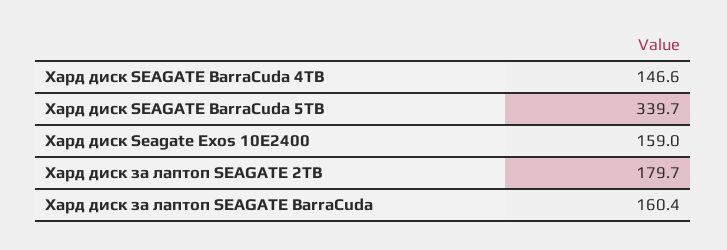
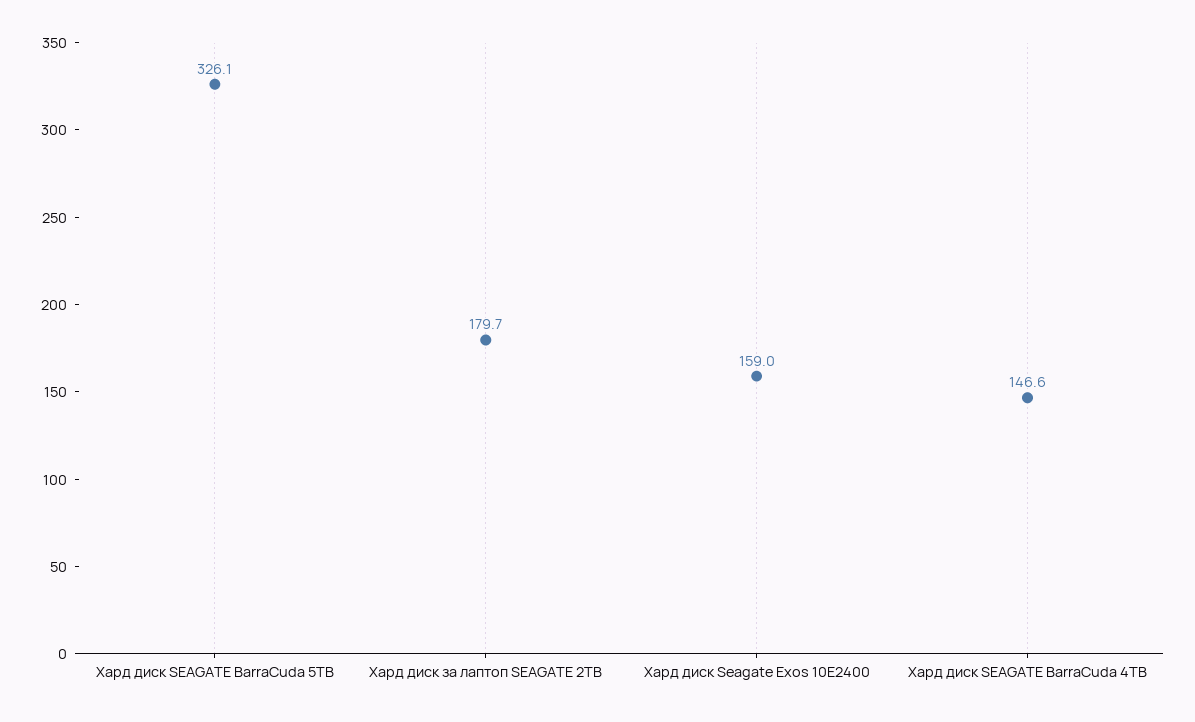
Хард диск SEAGATE BarraCuda 5TB: 339.7 -> 326.1
Хард диск за лаптоп SEAGATE BarraCuda: 160.4 -> none

